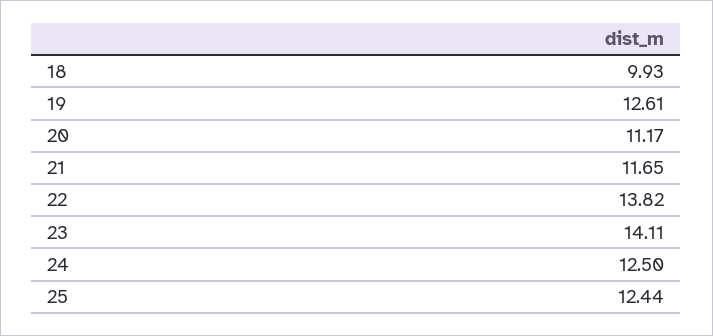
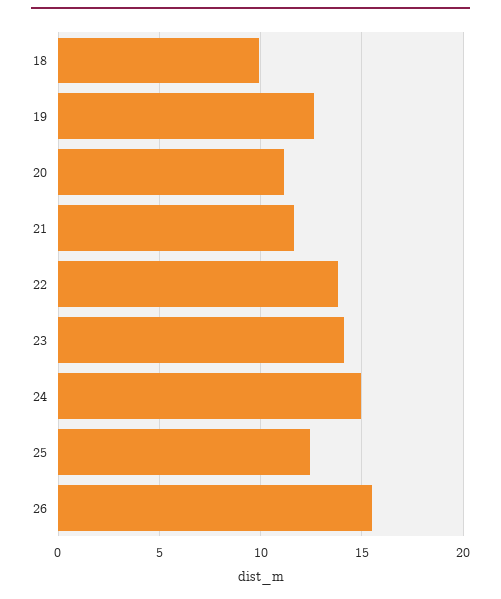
24: 12.5 -> 15
26: none -> 15.5

